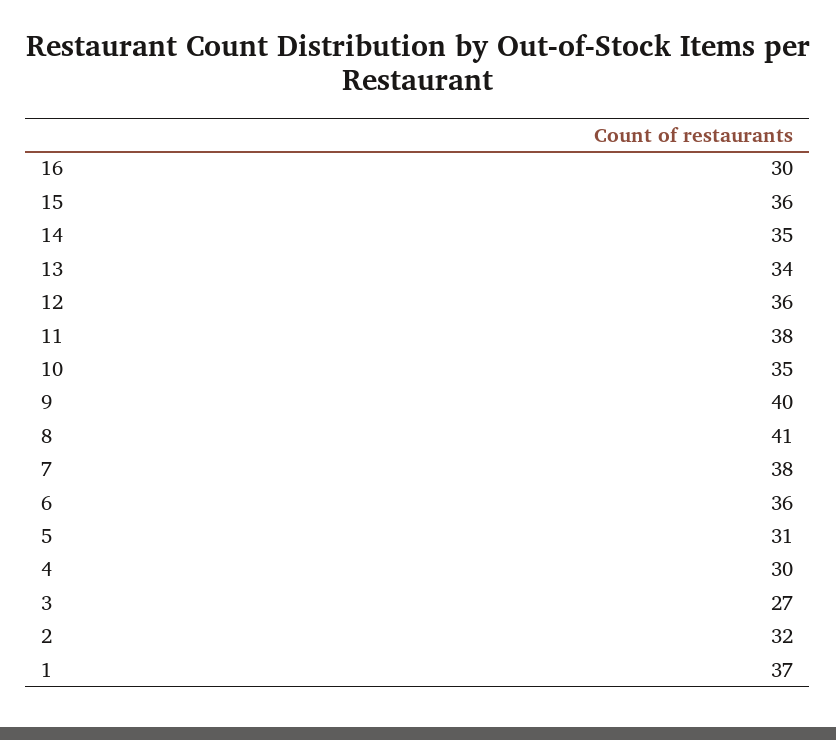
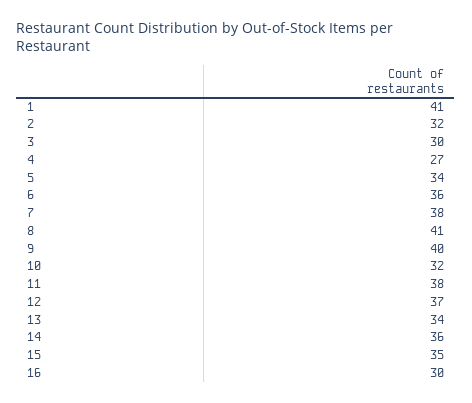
15: 36 -> 35
14: 35 -> 36
12: 36 -> 37
10: 35 -> 32
5: 31 -> 34
4: 30 -> 27
3: 27 -> 30
1: 37 -> 41

